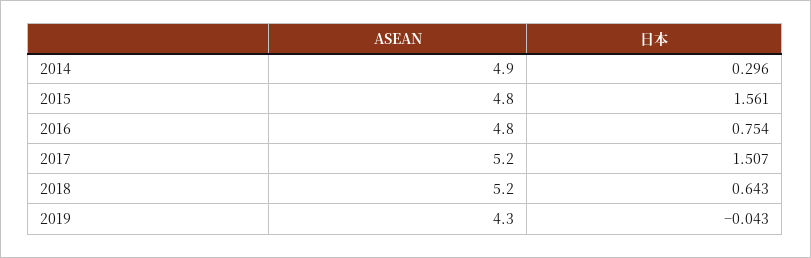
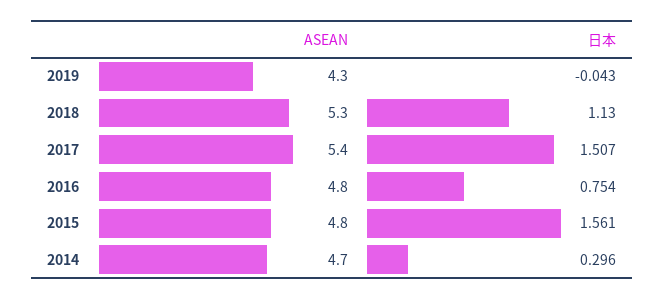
ASEAN, 2014: 4.9 -> 4.7
ASEAN, 2017: 5.2 -> 5.4
ASEAN, 2018: 5.2 -> 5.3
日本, 2018: 0.643 -> 1.13

